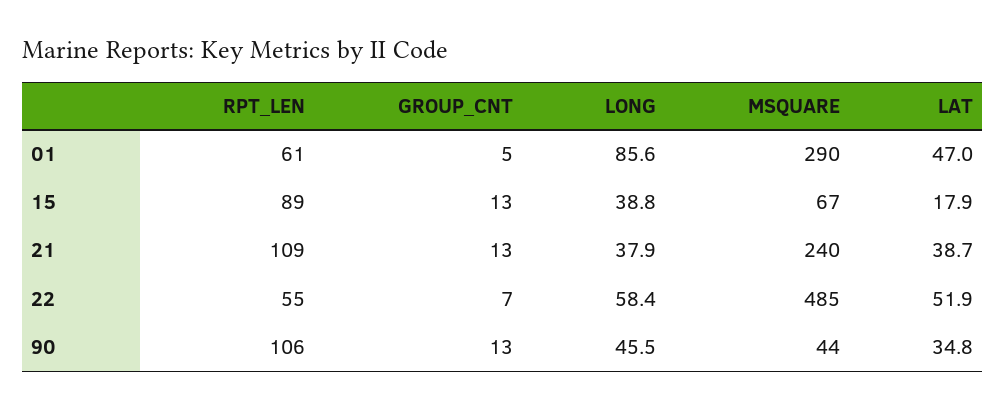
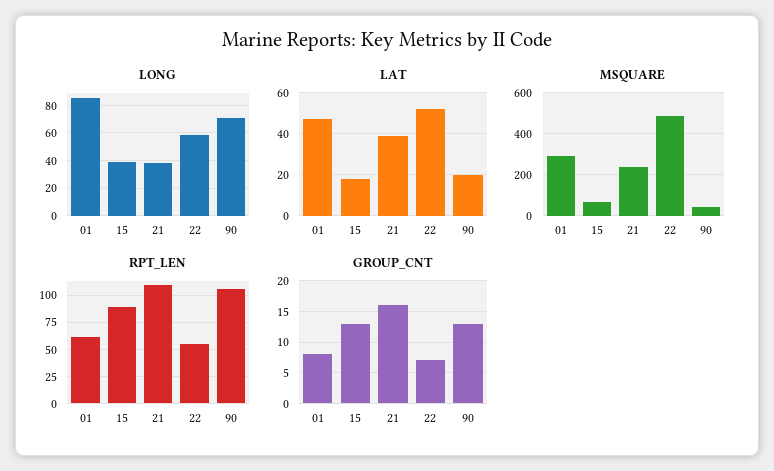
GROUP_CNT, 01: 5 -> 8
GROUP_CNT, 21: 13 -> 16
LONG, 90: 45.5 -> 70
LAT, 90: 34.8 -> 20

